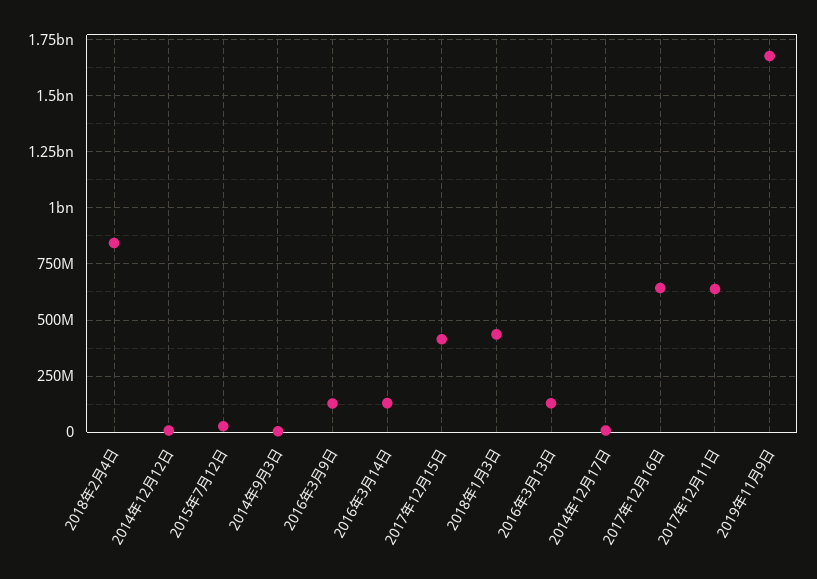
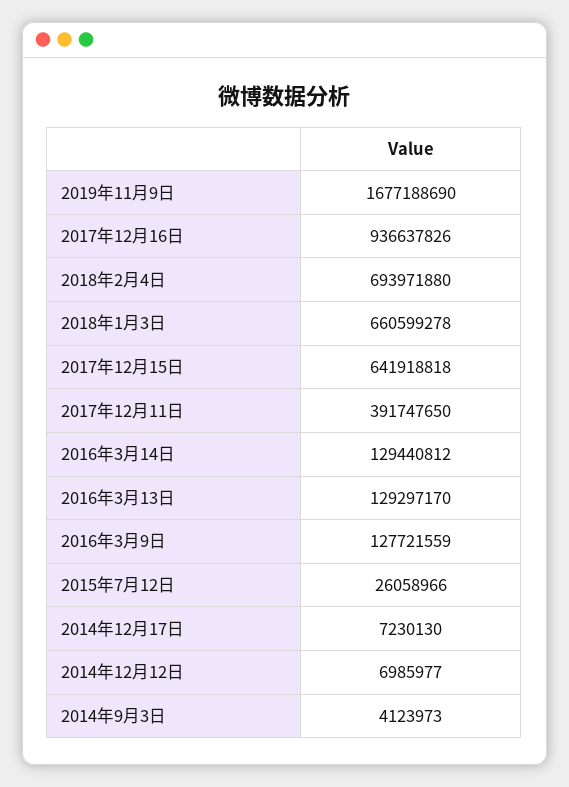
2018年2月4日: 850000000 -> 693971880
2017年12月15日: 400000000 -> 641918818
2018年1月3日: 450000000 -> 660599278
2017年12月16日: 650000000 -> 936637826
2017年12月11日: 650000000 -> 391747650

